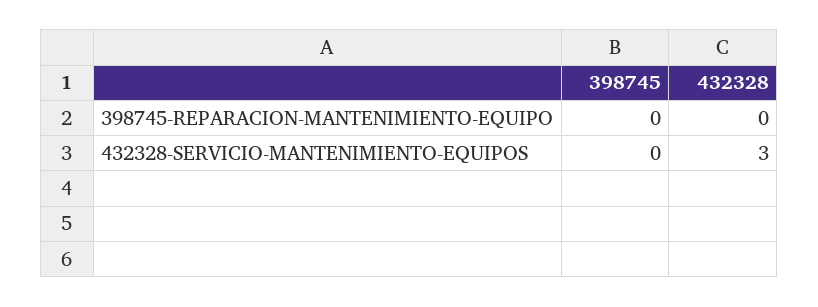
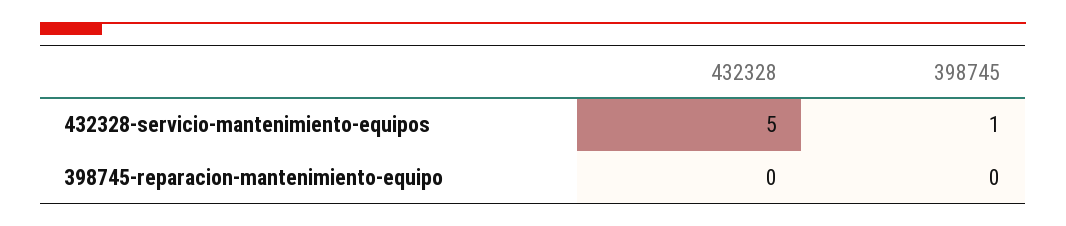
398745, 432328-SERVICIO-MANTENIMIENTO-EQUIPOS: 0 -> 1
432328, 432328-SERVICIO-MANTENIMIENTO-EQUIPOS: 3 -> 5

